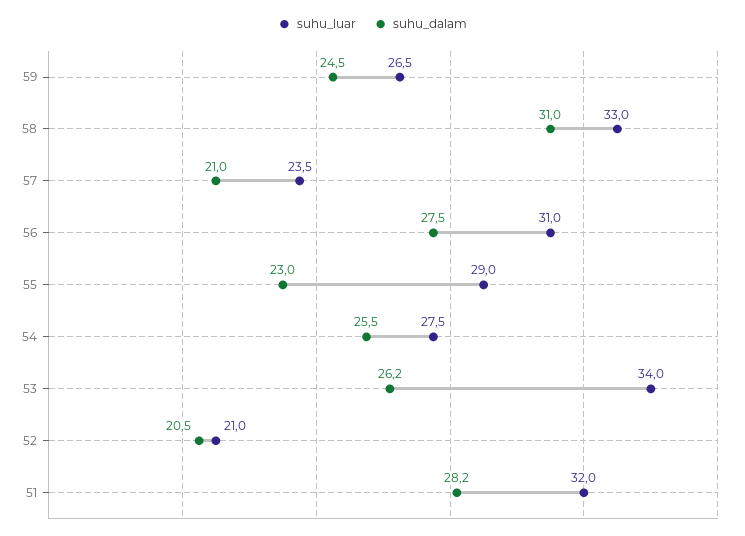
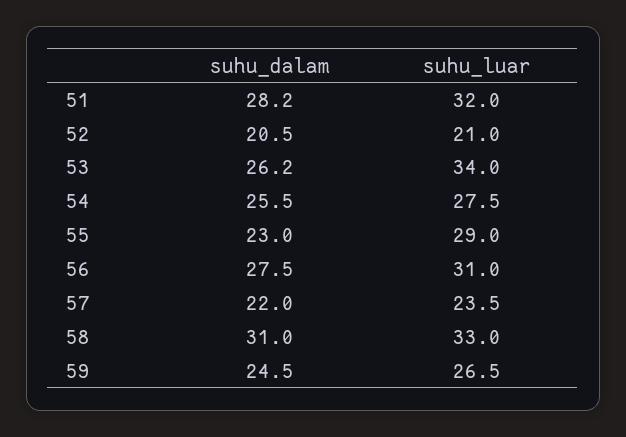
suhu_dalam, 57: 21 -> 22

